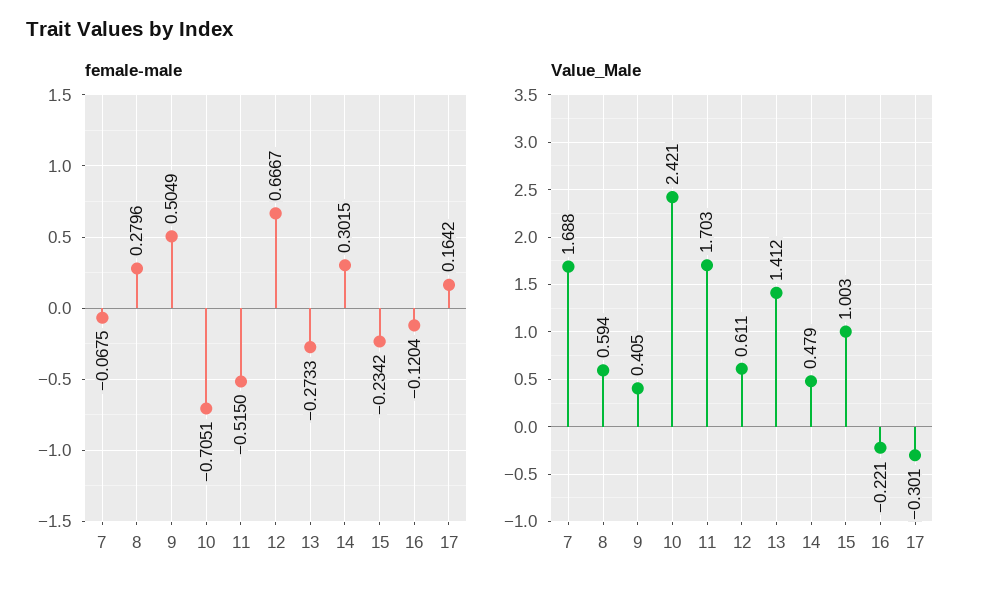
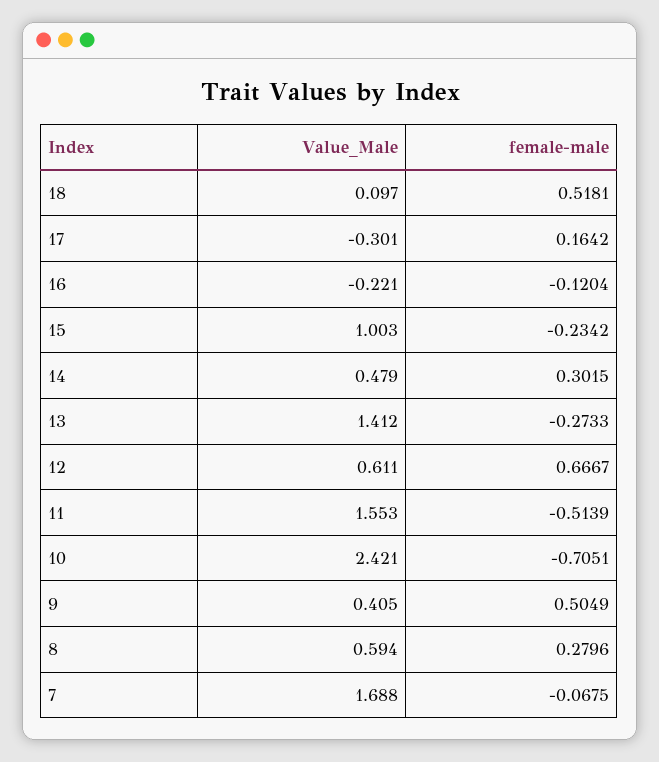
female-male, 11: -0.515 -> -0.5139
Value_Male, 11: 1.703 -> 1.553
Value_Male, 18: none -> 0.097
female-male, 18: none -> 0.5181

